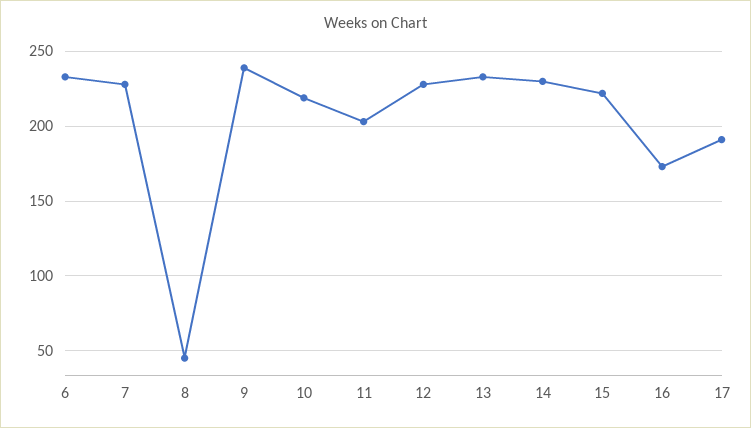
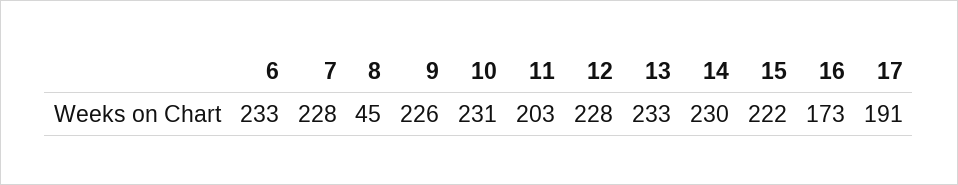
9: 240 -> 226
10: 220 -> 231

